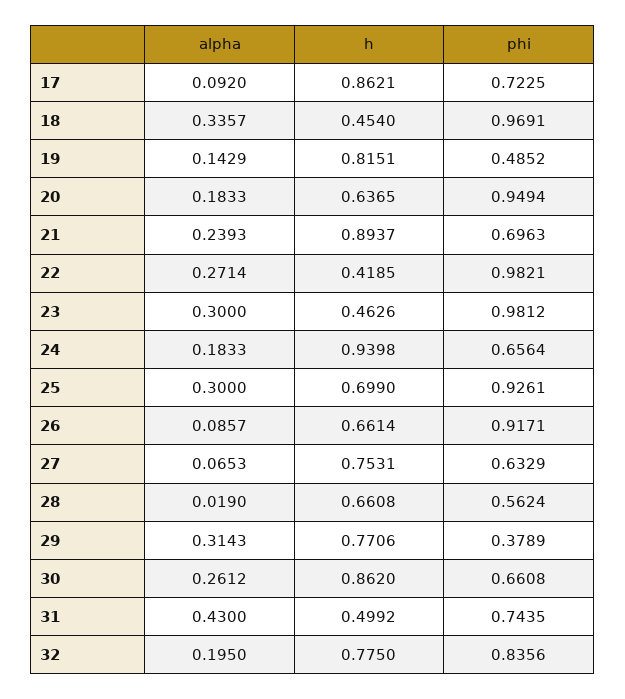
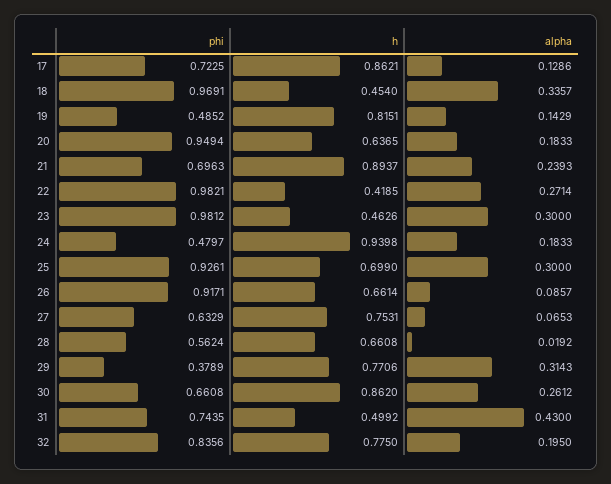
alpha, 17: 0.092 -> 0.1286
phi, 24: 0.6564 -> 0.4797
alpha, 28: 0.019 -> 0.0192

